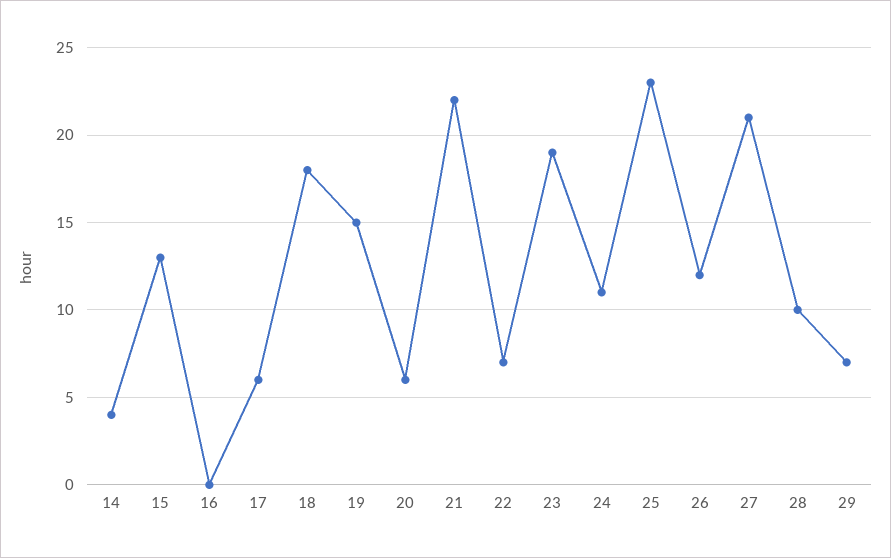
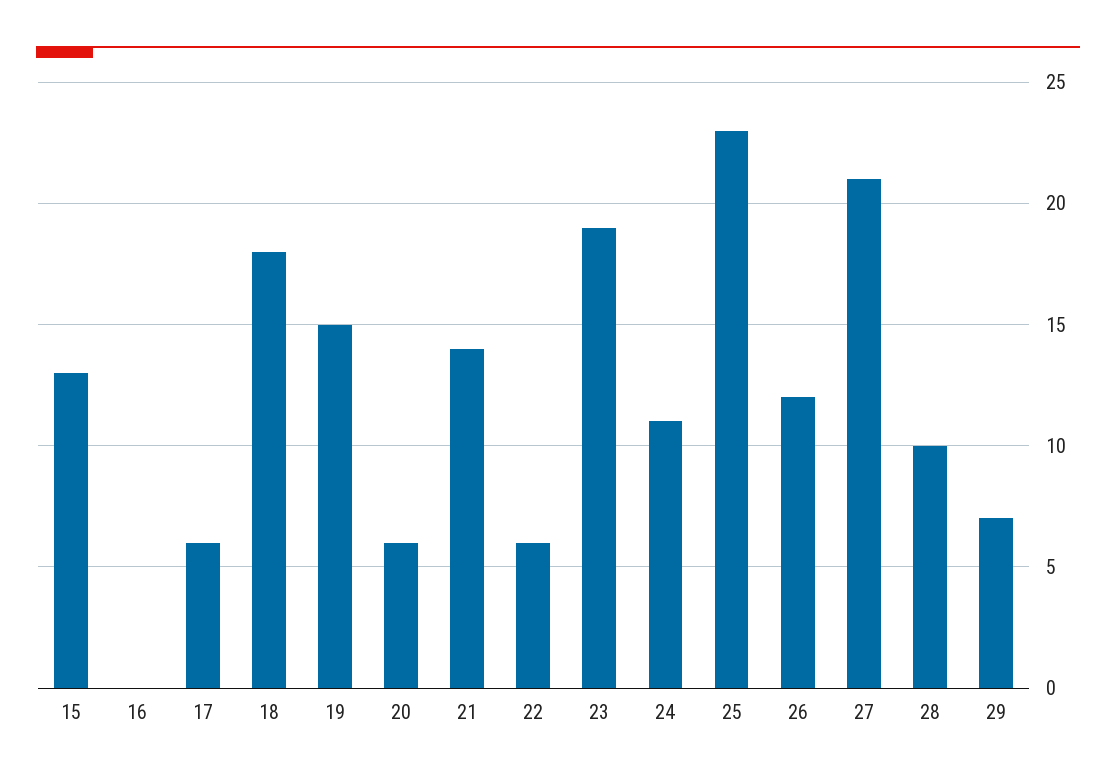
14: 4 -> none
21: 22 -> 14
22: 7 -> 6

